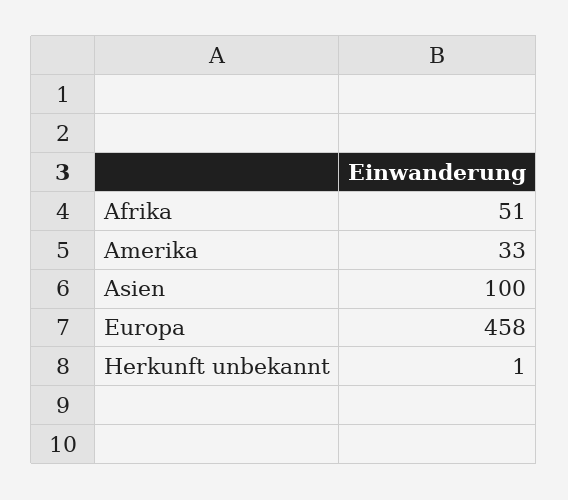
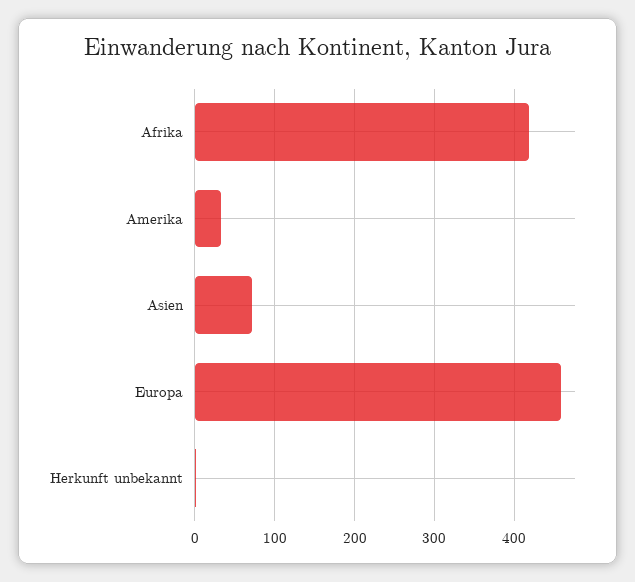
Afrika: 51 -> 420
Asien: 100 -> 70

